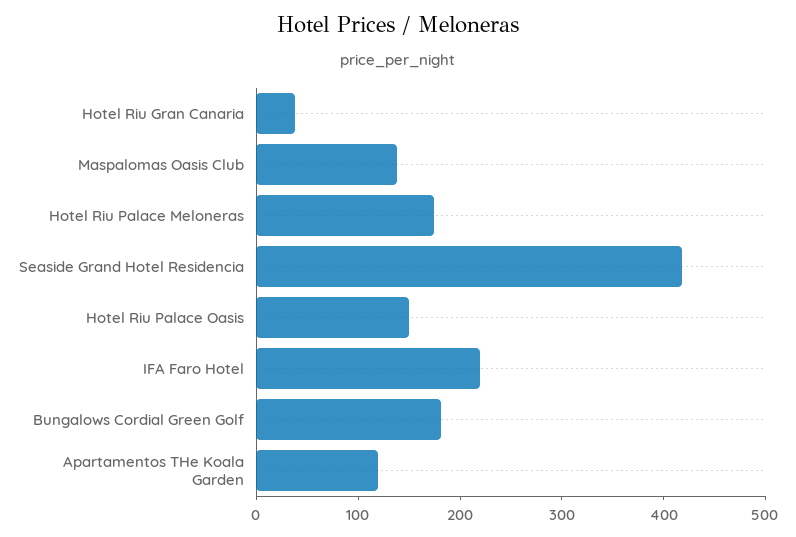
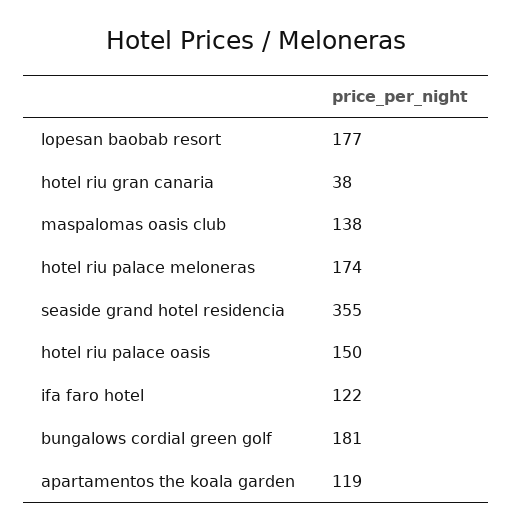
Seaside Grand Hotel Residencia: 420 -> 355
IFA Faro Hotel: 220 -> 122
lopesan baobab resort: none -> 177

